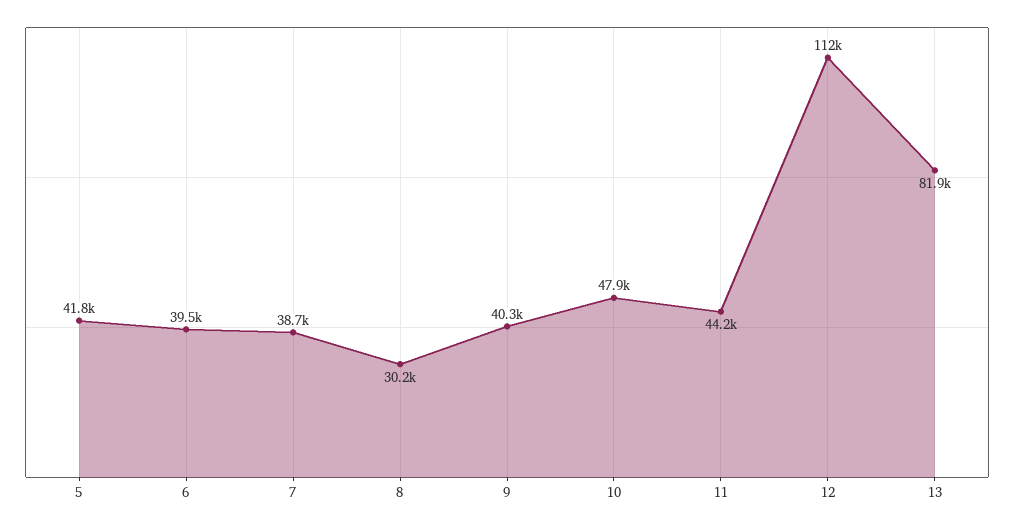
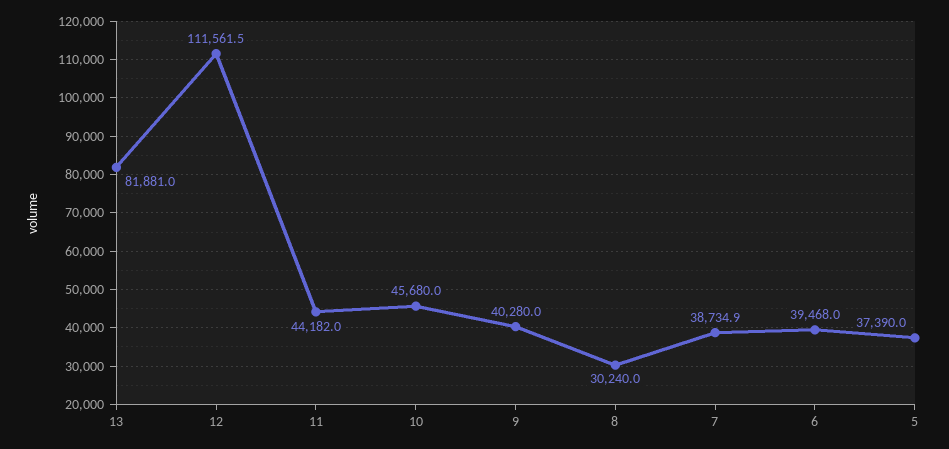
5: 41800 -> 37390
10: 47900 -> 45680

